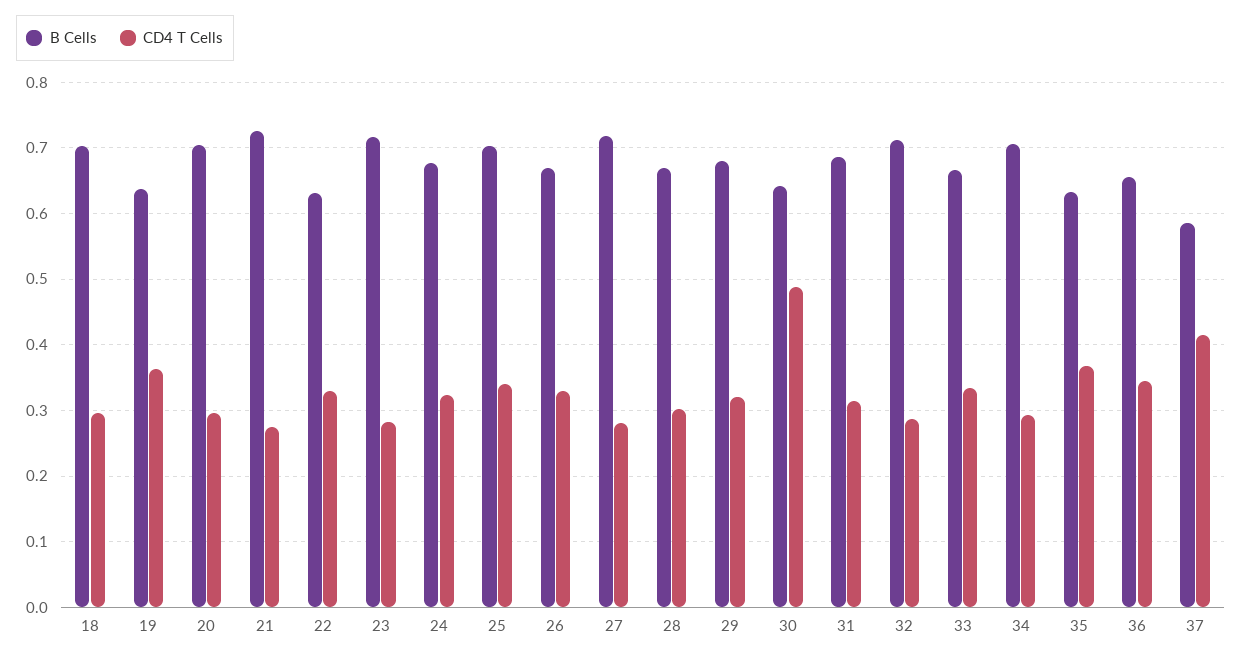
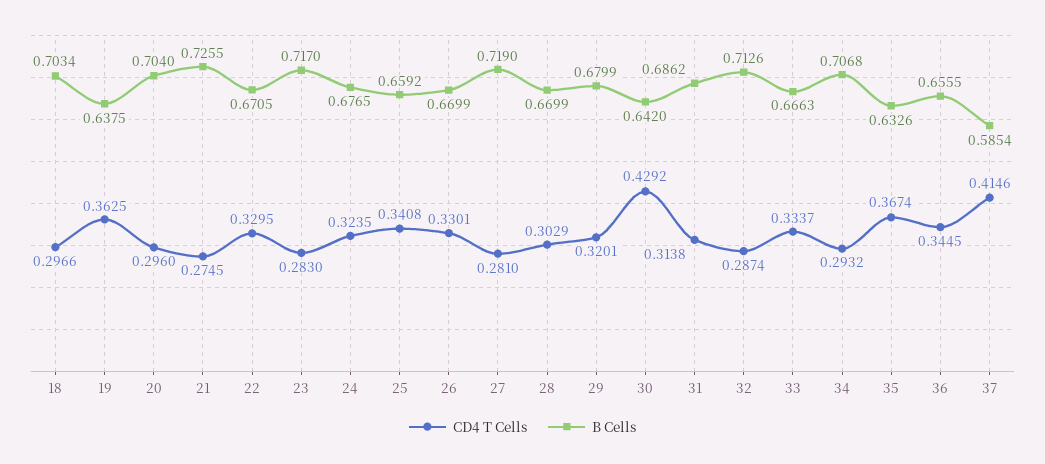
B Cells, 22: 0.63 -> 0.6705
B Cells, 25: 0.7 -> 0.6592
CD4 T Cells, 30: 0.49 -> 0.4292

